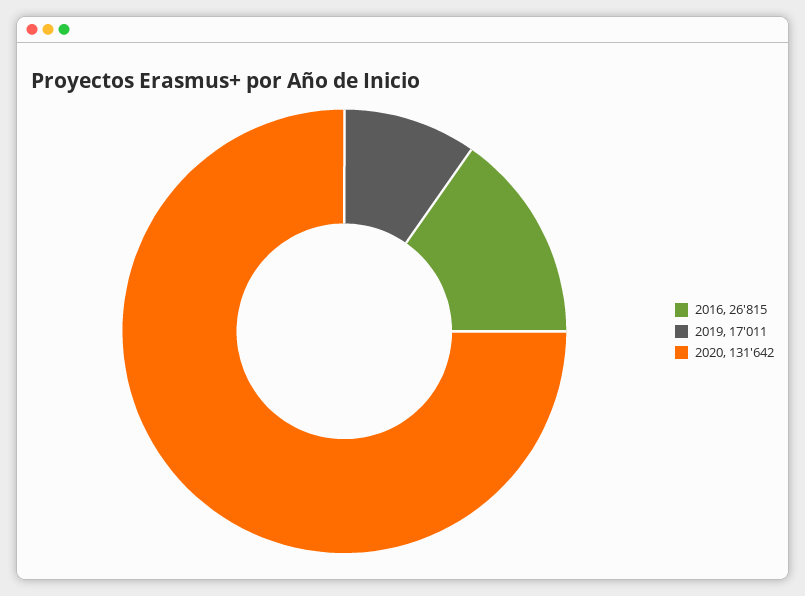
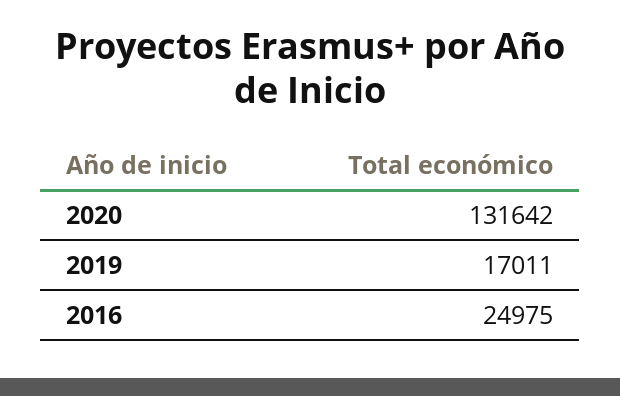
2016: 26815 -> 24975

